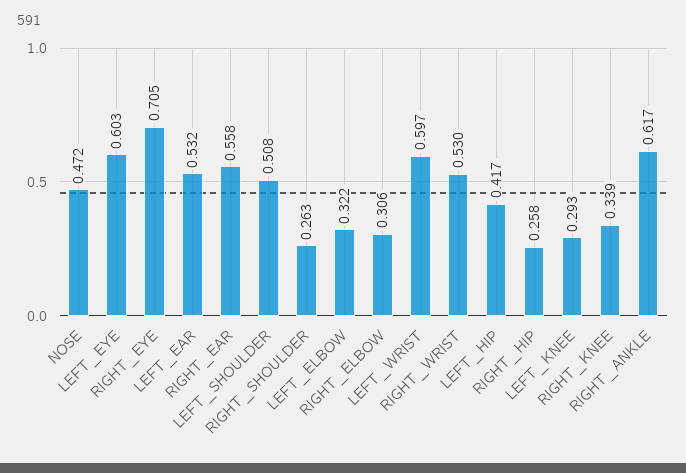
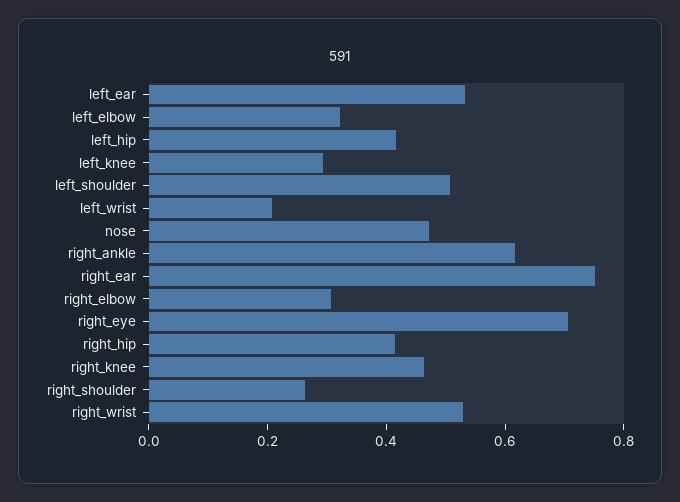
LEFT_EYE: 0.603 -> none
RIGHT_EAR: 0.558 -> 0.75
LEFT_WRIST: 0.597 -> 0.2
RIGHT_HIP: 0.258 -> 0.4
RIGHT_KNEE: 0.339 -> 0.45

